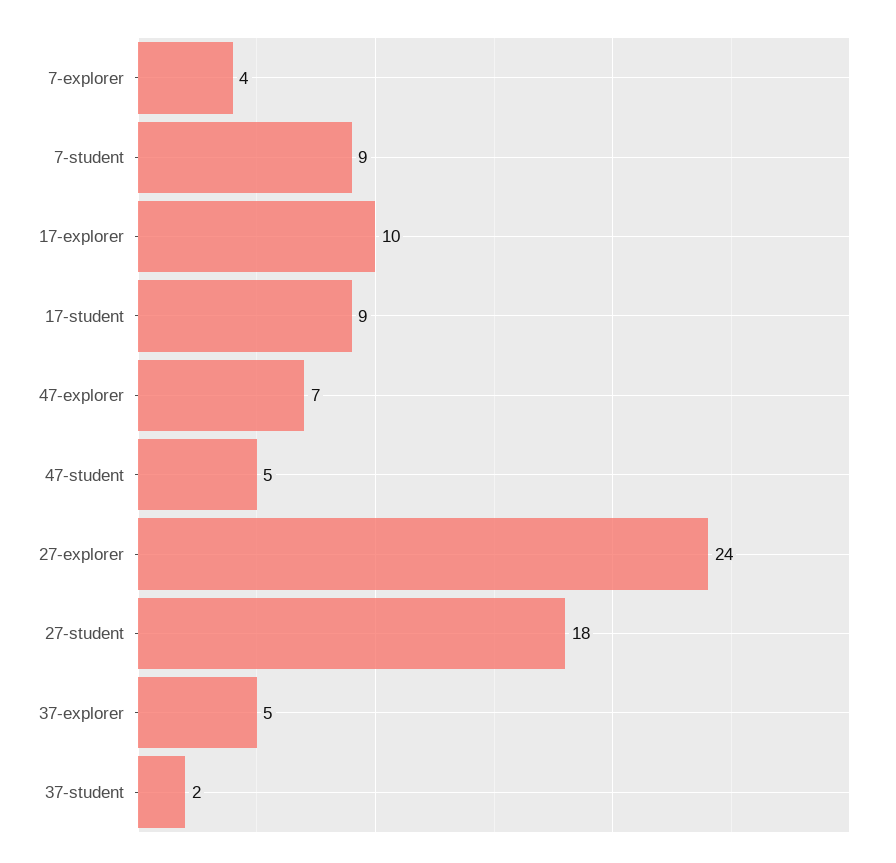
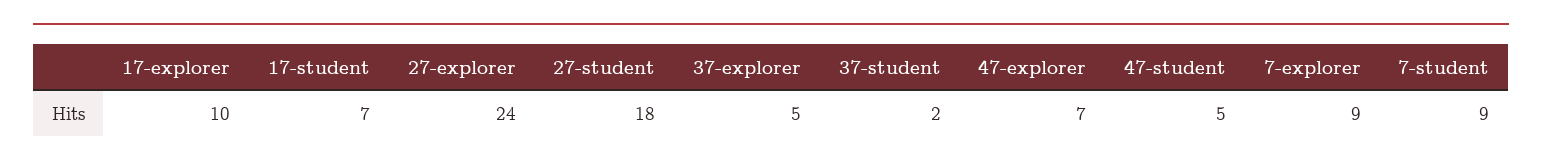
7-explorer: 4 -> 9
17-student: 9 -> 7

